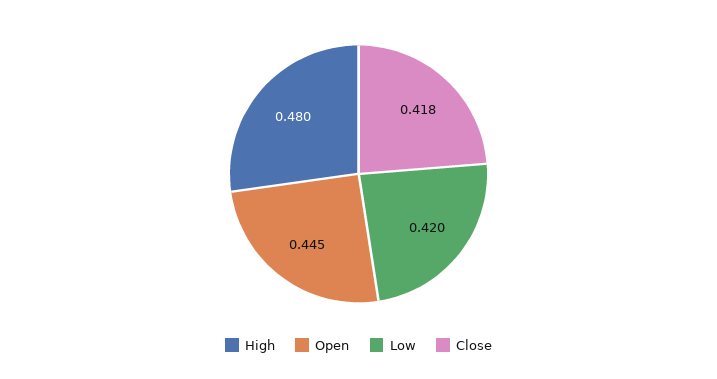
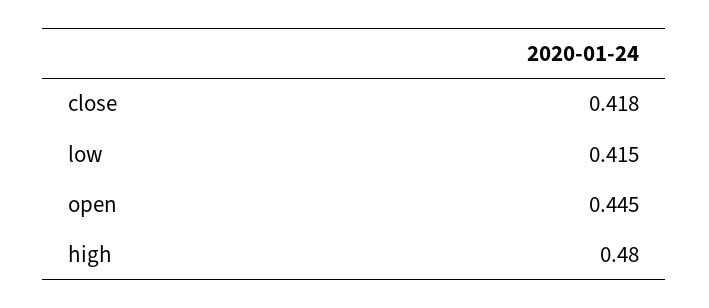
Low: 0.42 -> 0.415

